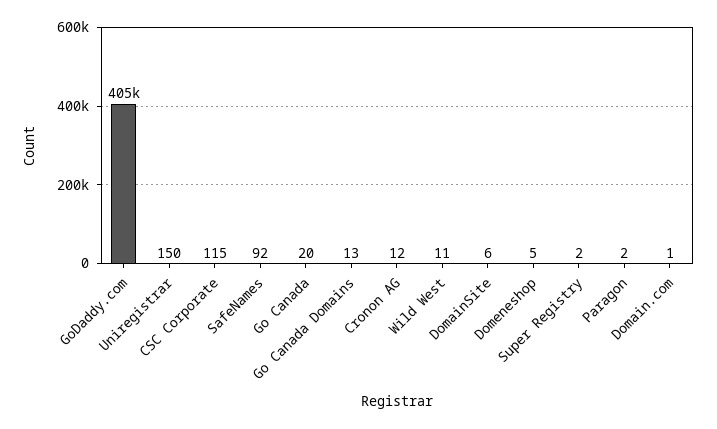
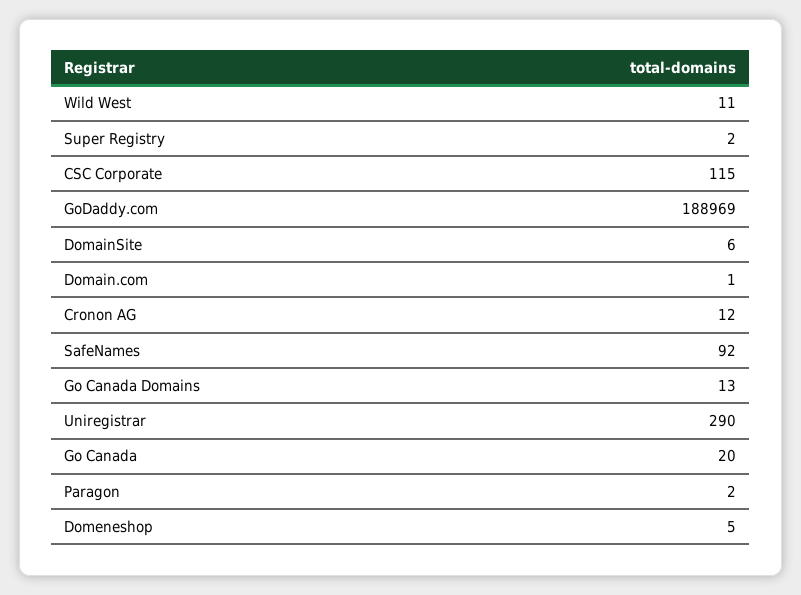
GoDaddy.com: 405000 -> 188969
Uniregistrar: 150 -> 290

